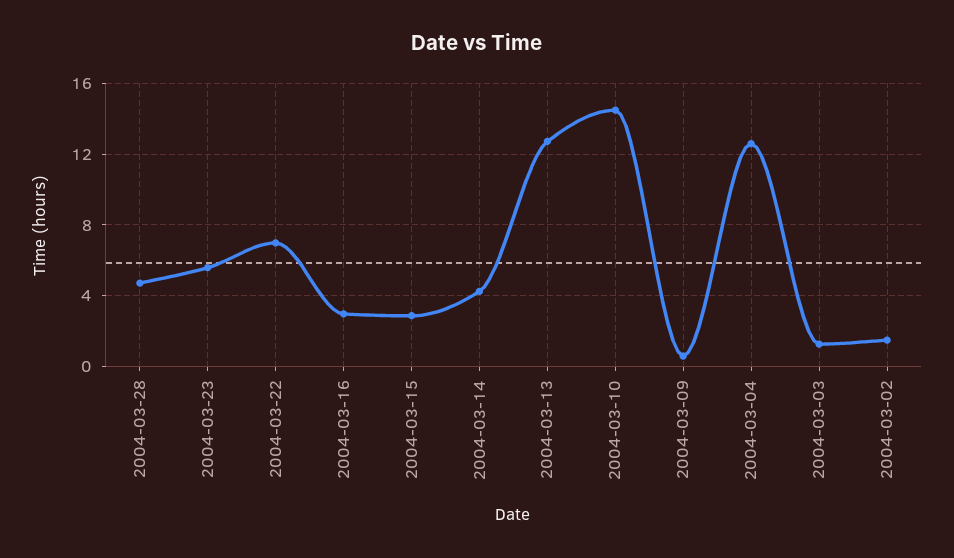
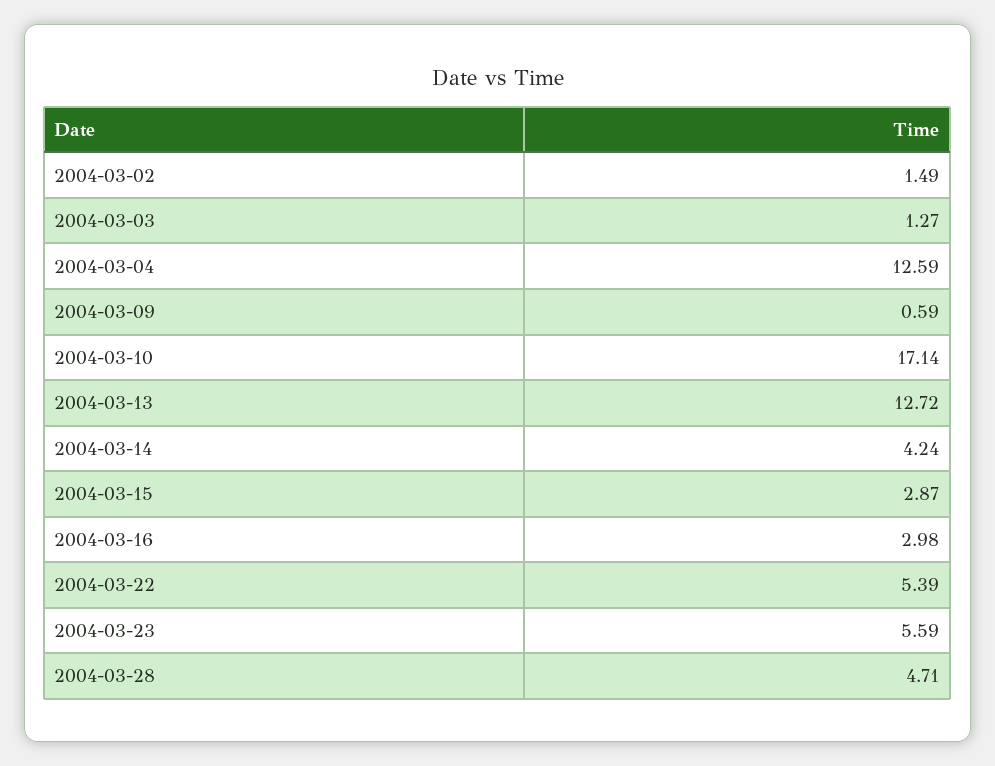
2004-03-22: 7 -> 5.39
2004-03-10: 14.5 -> 17.14

